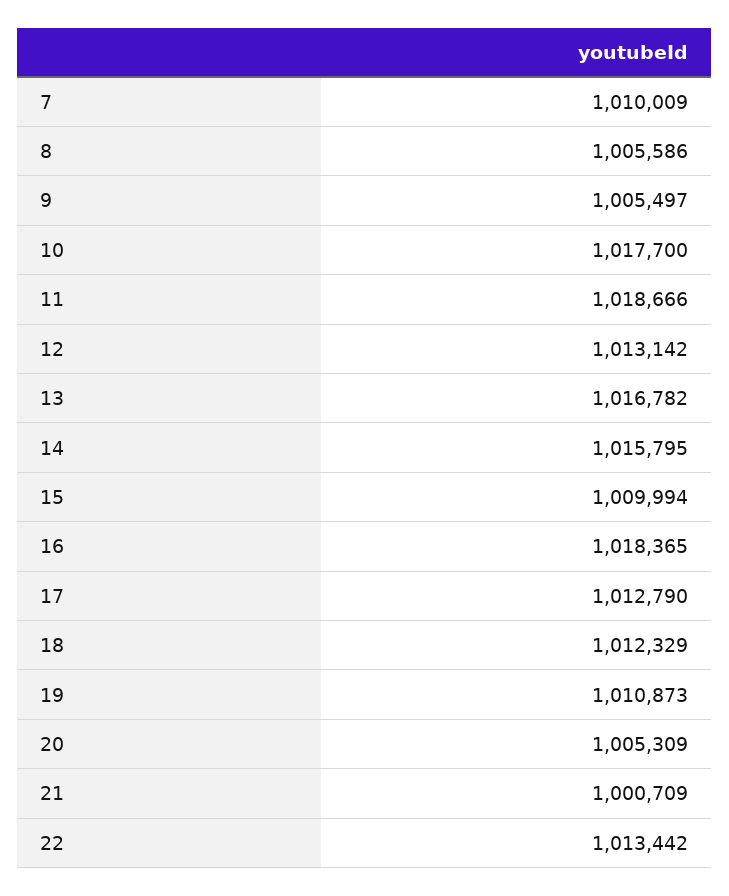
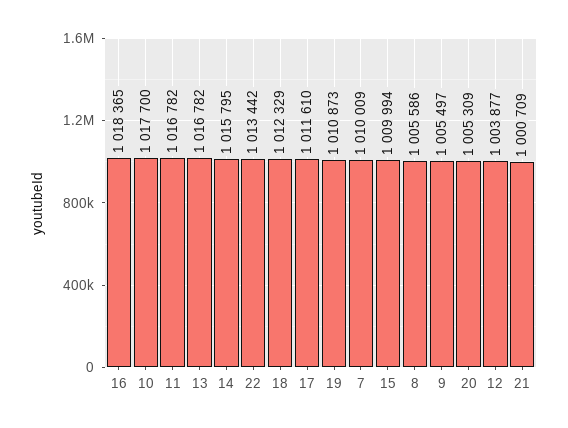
11: 1018666 -> 1016782
12: 1013142 -> 1003877
17: 1012790 -> 1011610

